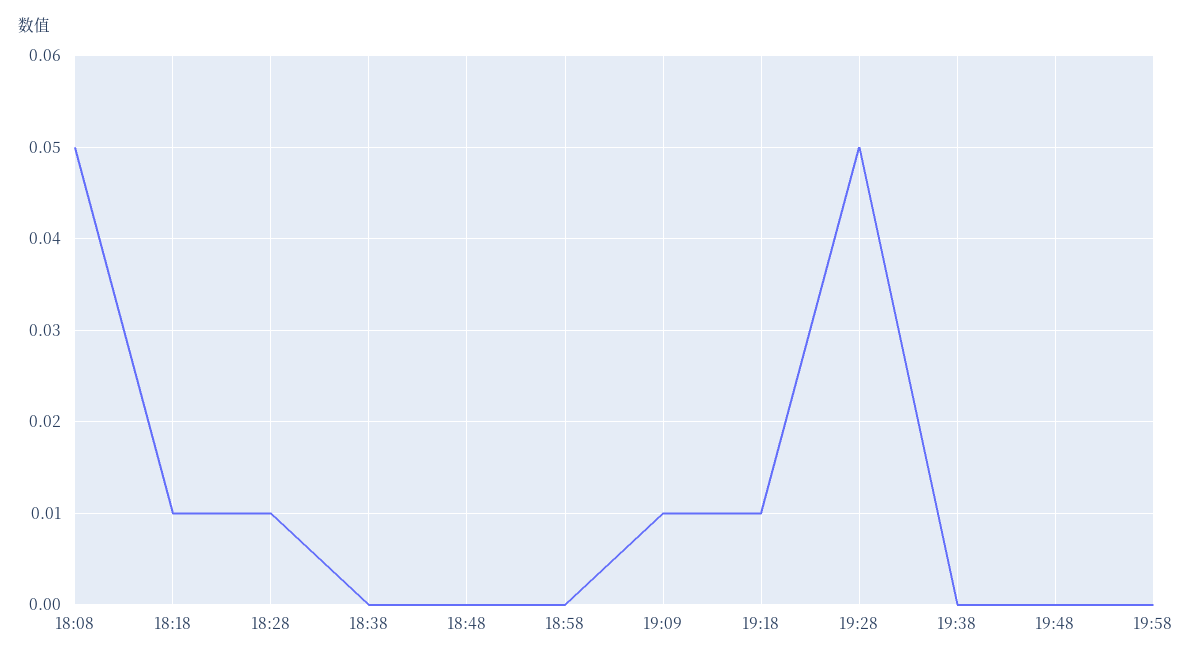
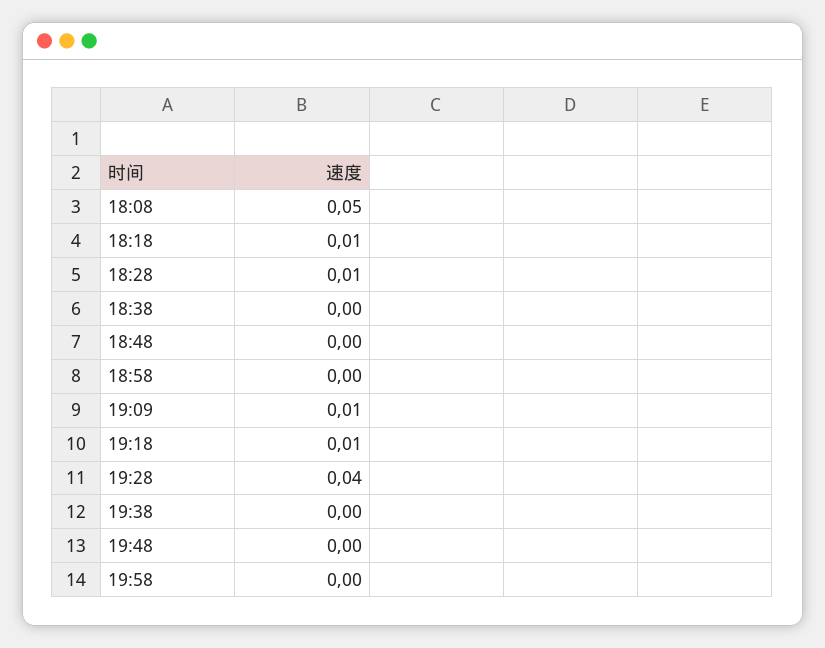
19:28: 0.05 -> 0.04

